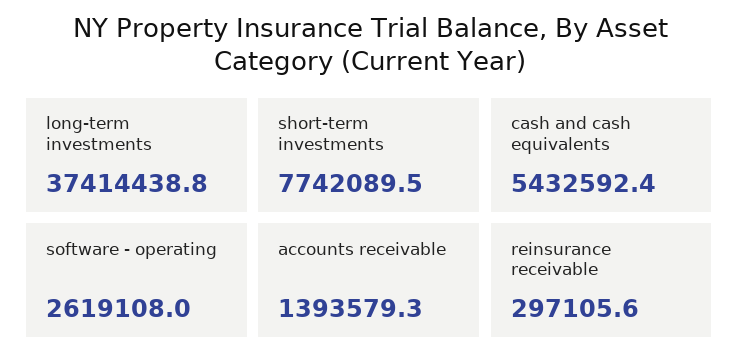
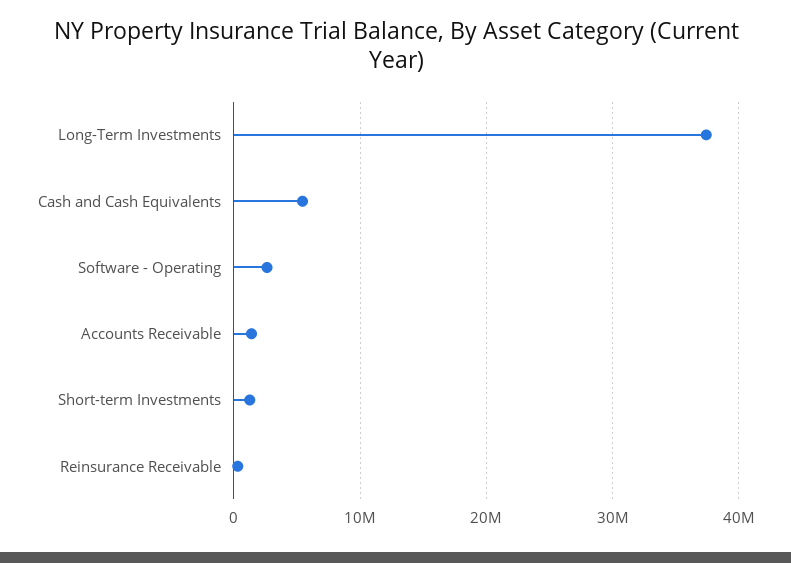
short-term investments: 7742089.5 -> 1000000

